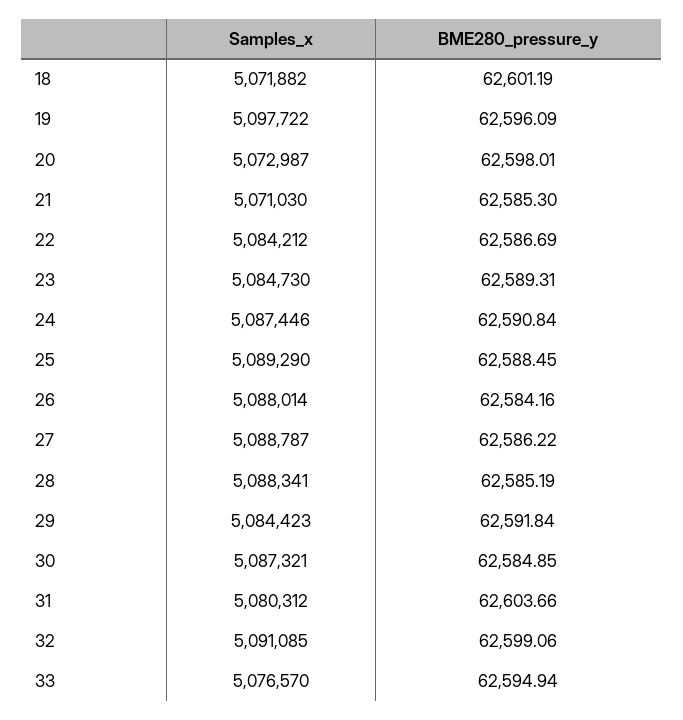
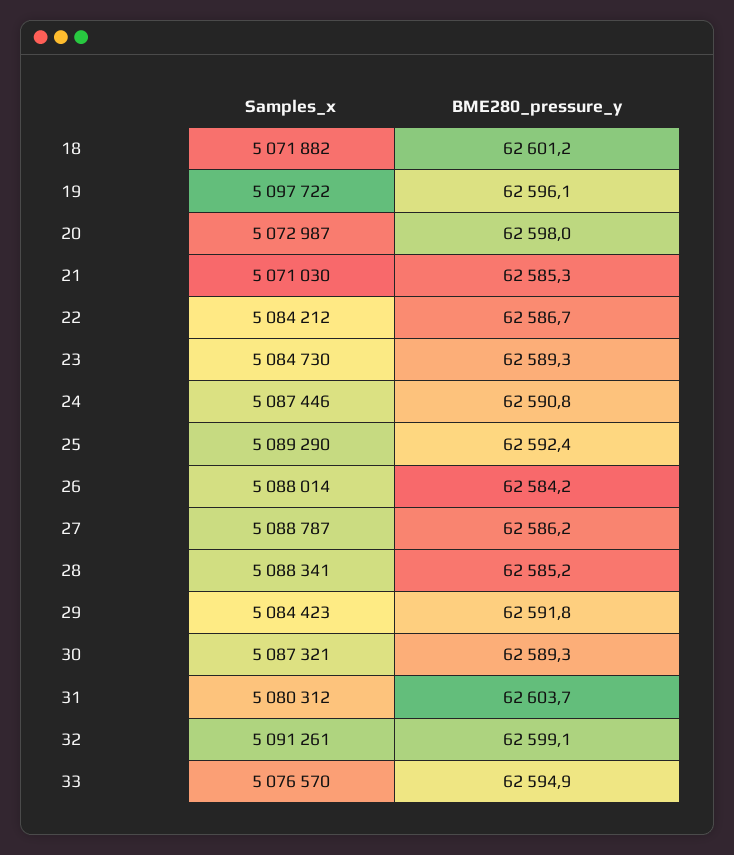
BME280_pressure_y, 25: 62588.45 -> 62592.4
BME280_pressure_y, 30: 62584.85 -> 62589.3
Samples_x, 32: 5091085 -> 5091261

